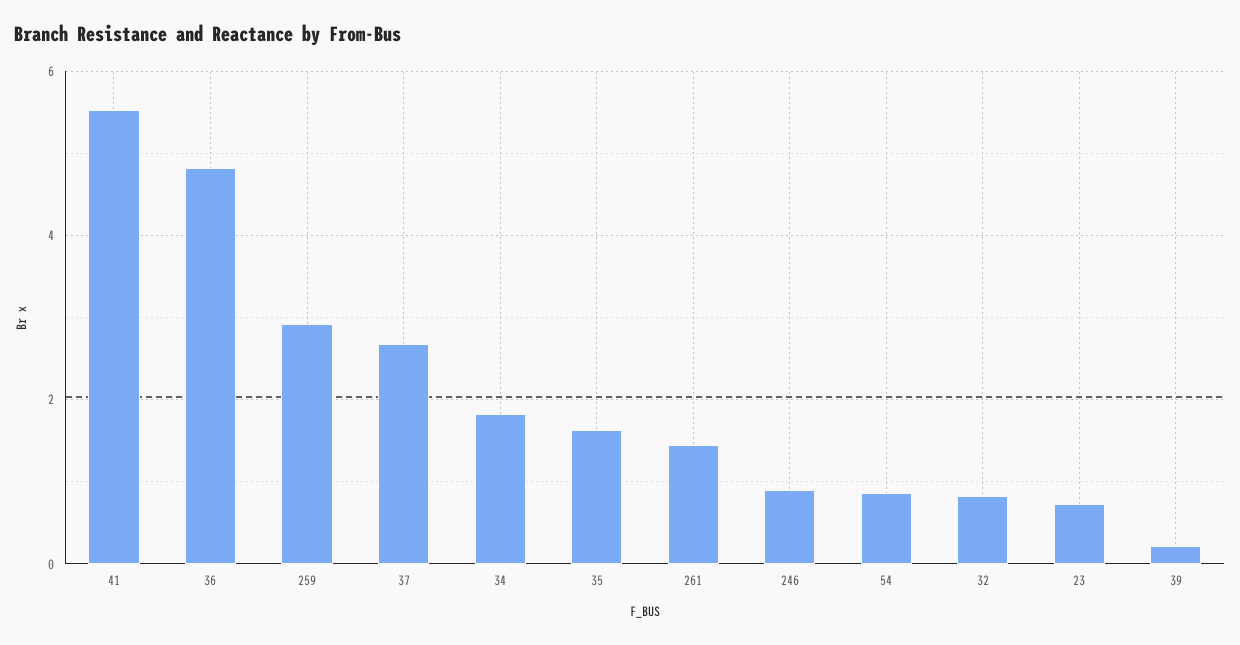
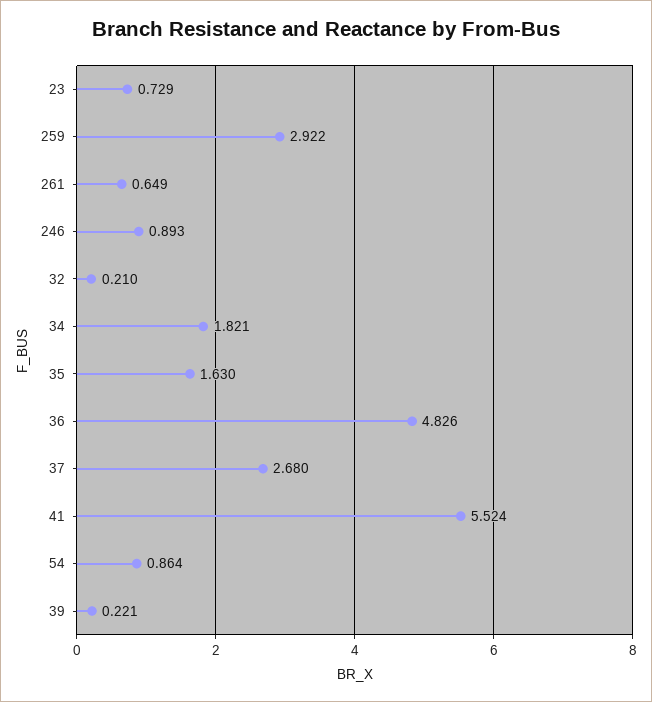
261: 1.4 -> 0.649
32: 0.8 -> 0.21

